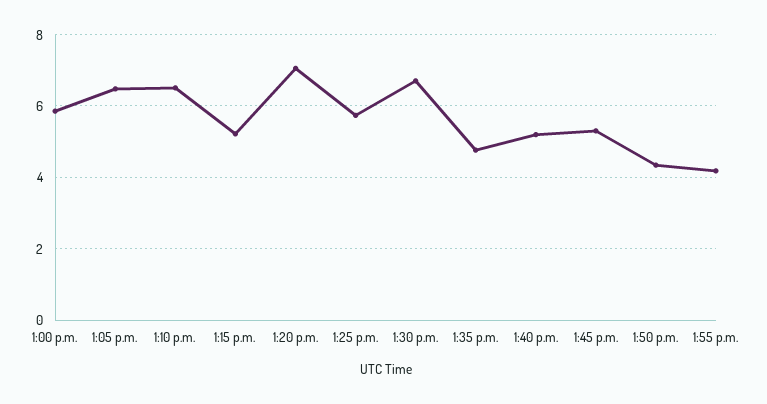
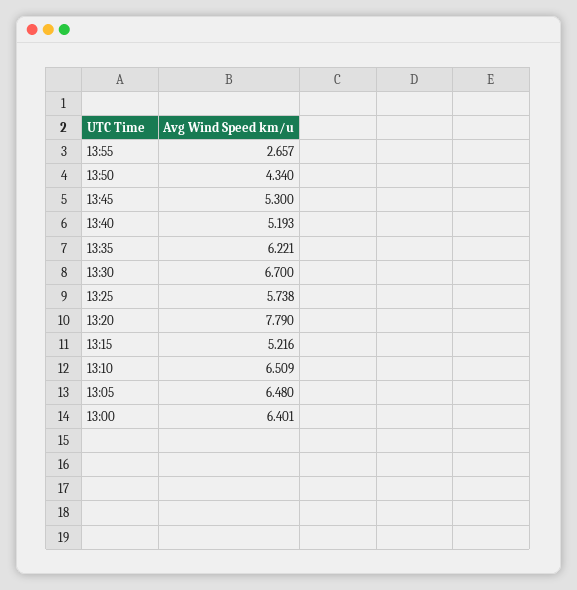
1:00 p.m.: 5.8 -> 6.401
1:20 p.m.: 7 -> 7.79
1:35 p.m.: 4.8 -> 6.221
1:55 p.m.: 4.2 -> 2.657

